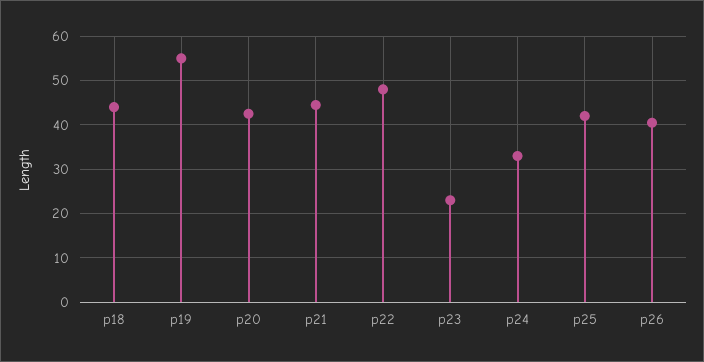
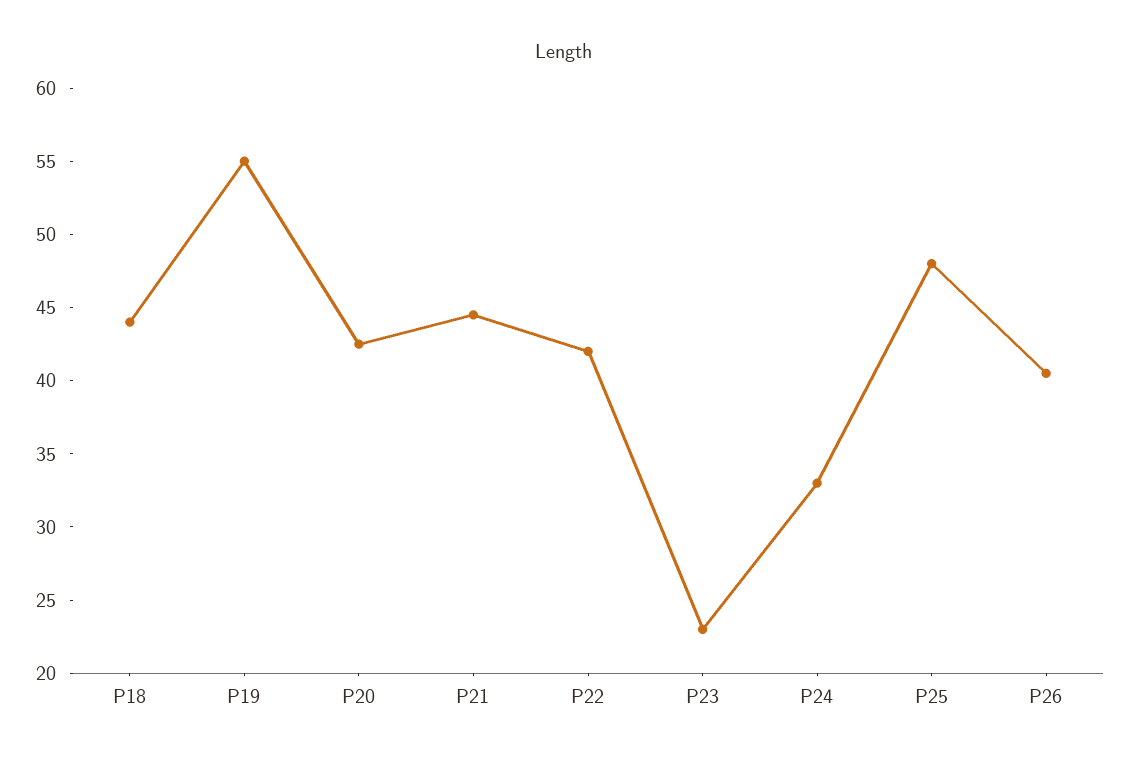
p22: 48 -> 42
p25: 42 -> 48

